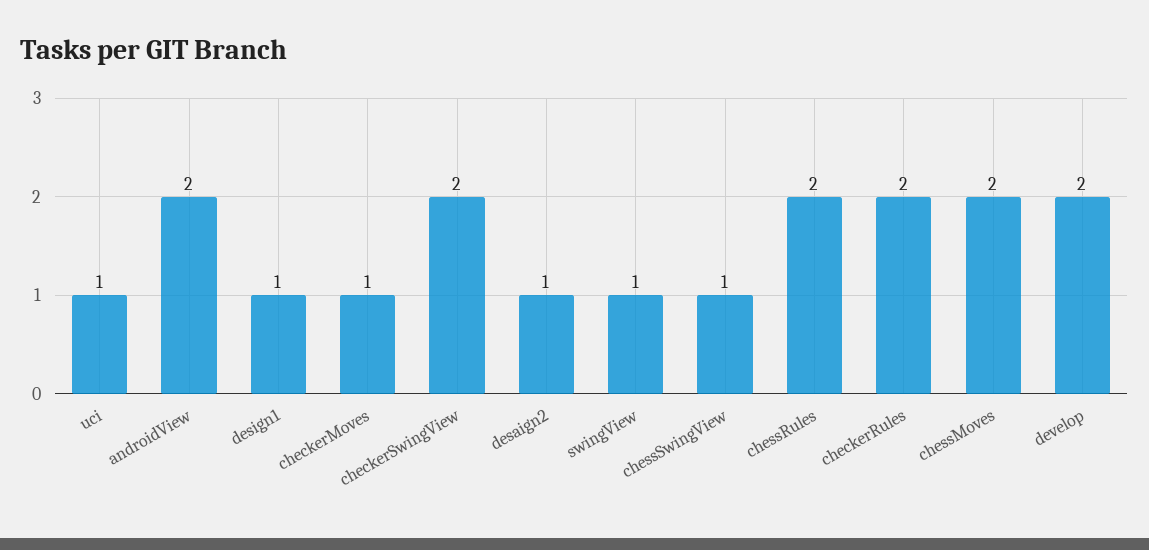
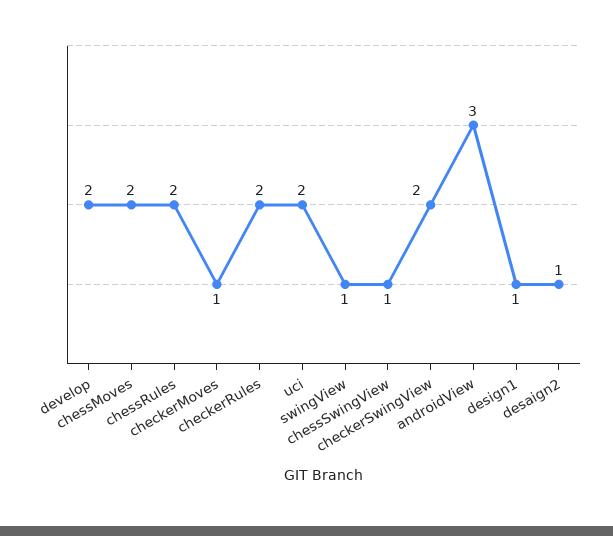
uci: 1 -> 2
androidView: 2 -> 3

